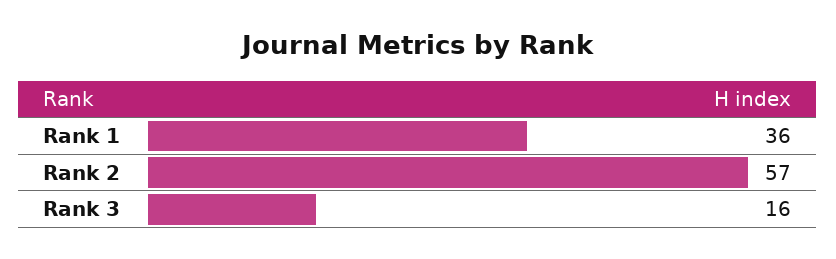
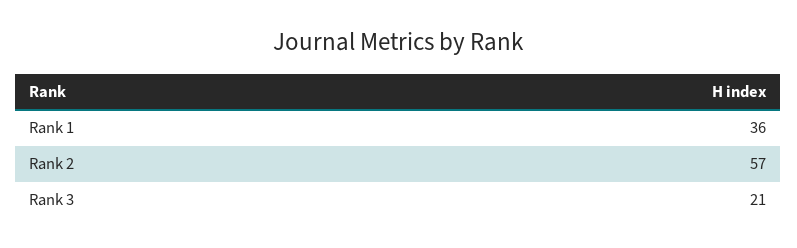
Rank 3: 16 -> 21

